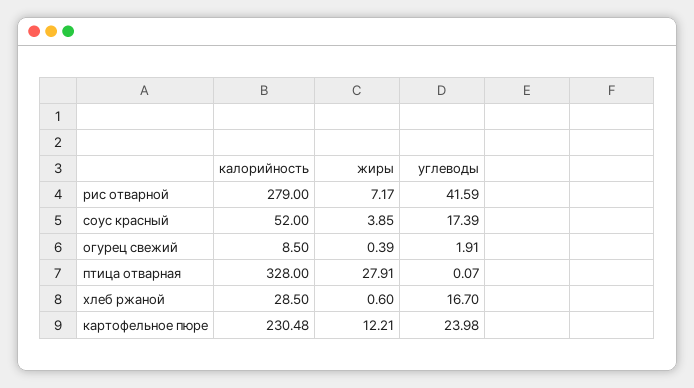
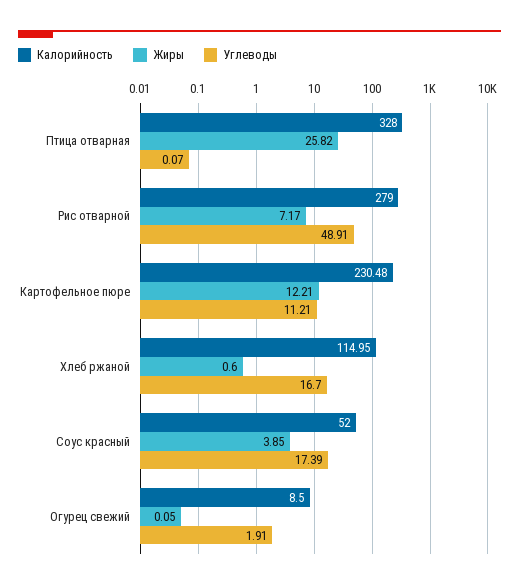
углеводы, рис отварной: 41.59 -> 48.91
жиры, огурец свежий: 0.39 -> 0.05
жиры, птица отварная: 27.91 -> 25.82
калорийность, хлеб ржаной: 28.5 -> 114.95
углеводы, картофельное пюре: 23.98 -> 11.21

